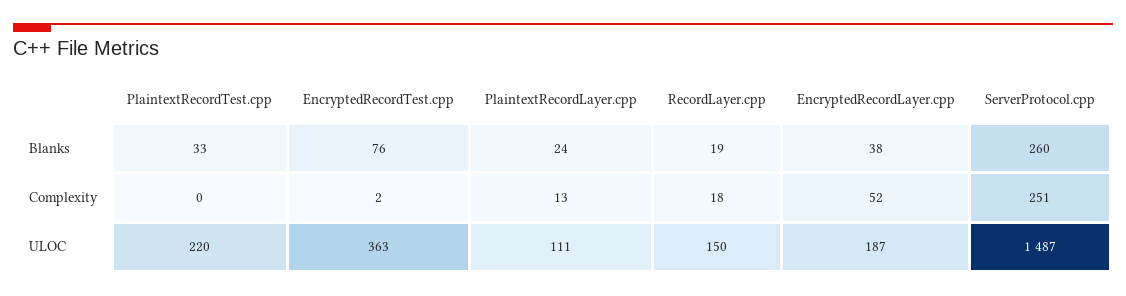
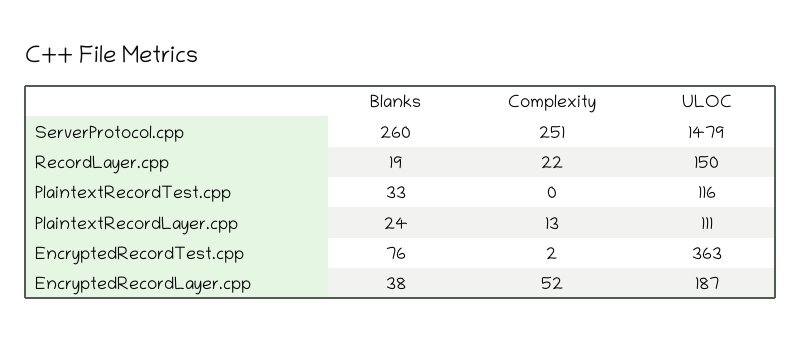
RecordLayer.cpp, Complexity: 18 -> 22
PlaintextRecordTest.cpp, ULOC: 220 -> 116
ServerProtocol.cpp, ULOC: 1487 -> 1479

